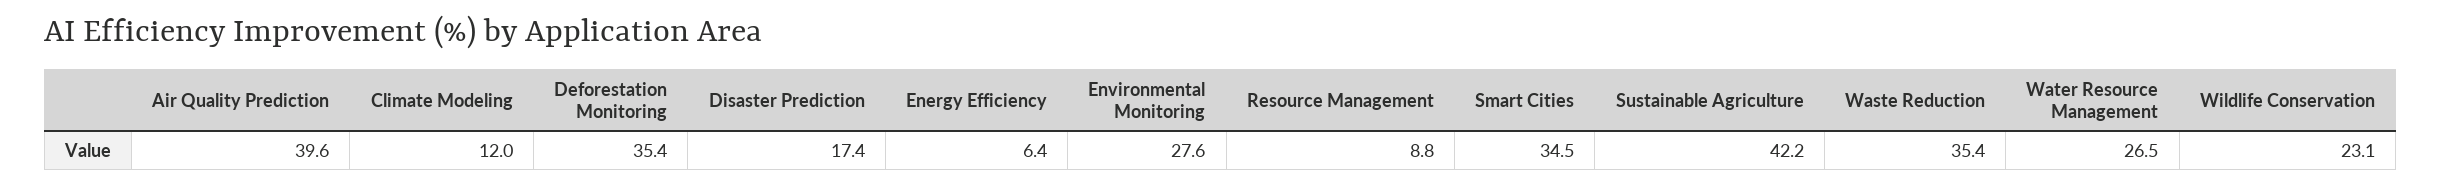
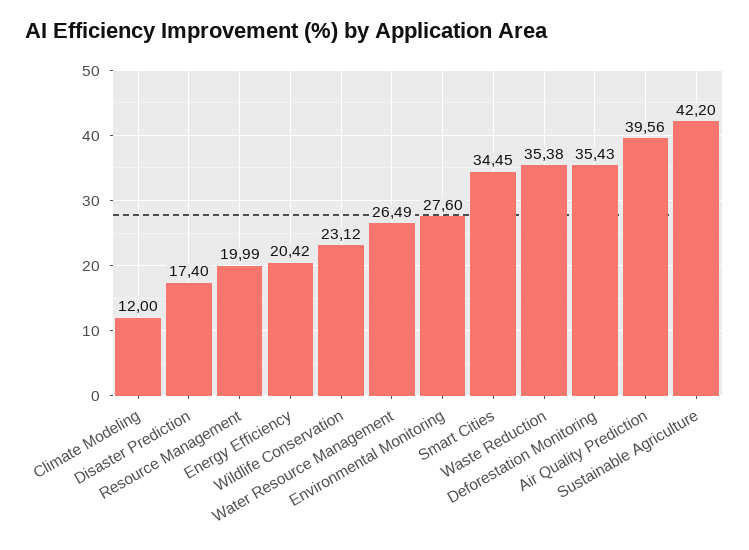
Energy Efficiency: 6.4 -> 20.42
Resource Management: 8.8 -> 19.99

